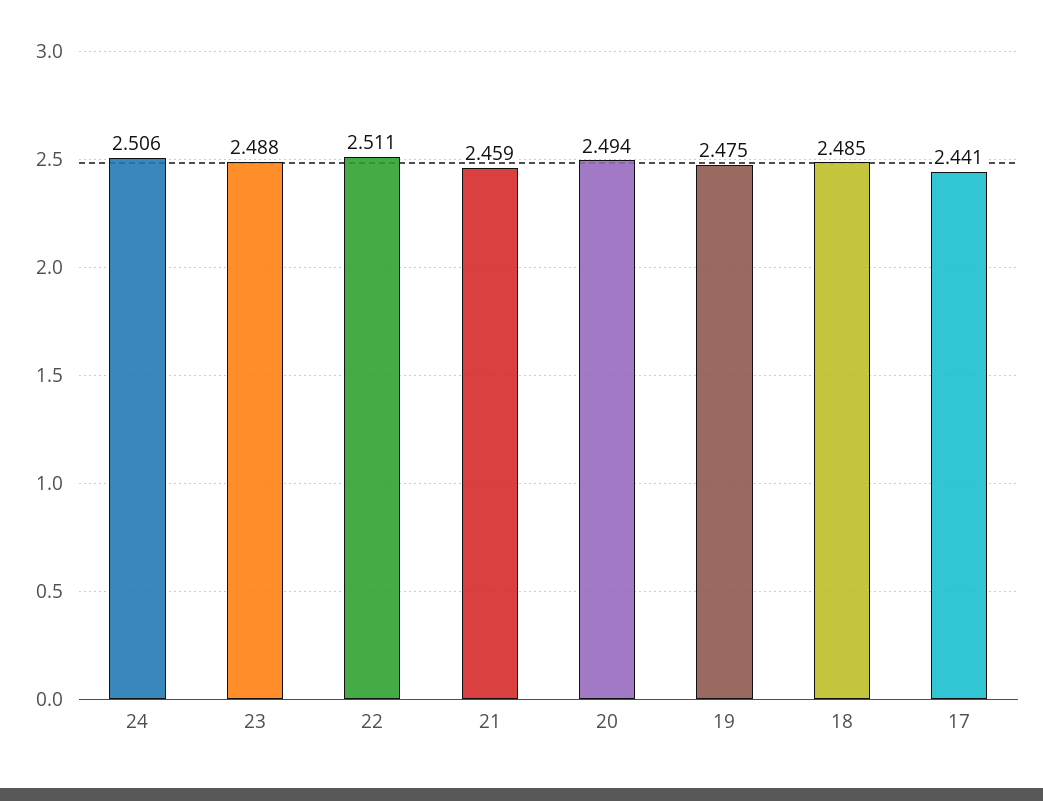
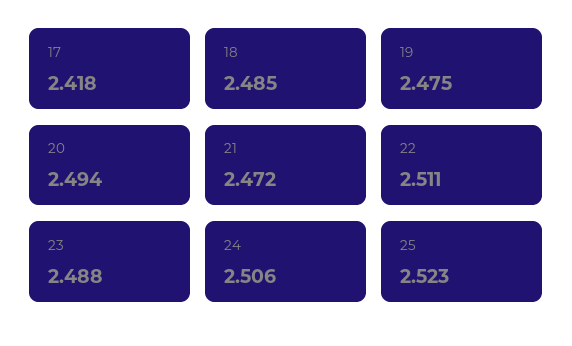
21: 2.459 -> 2.472
17: 2.441 -> 2.418
25: none -> 2.523

